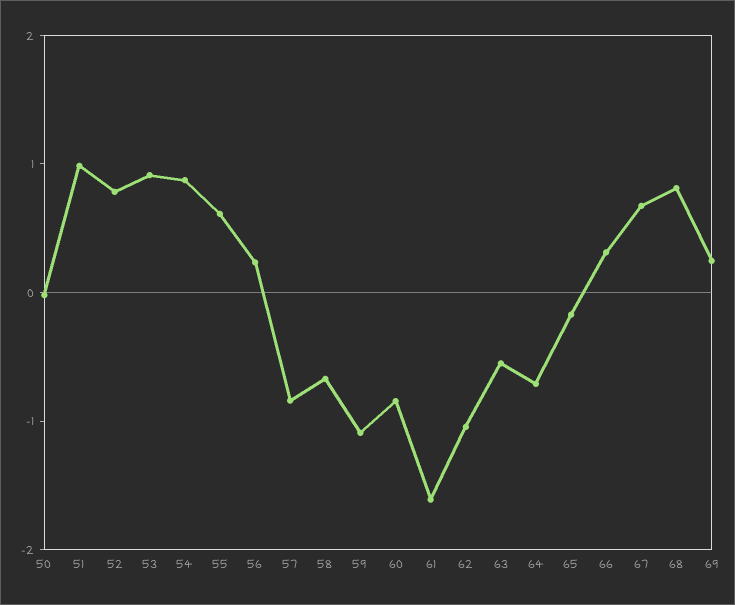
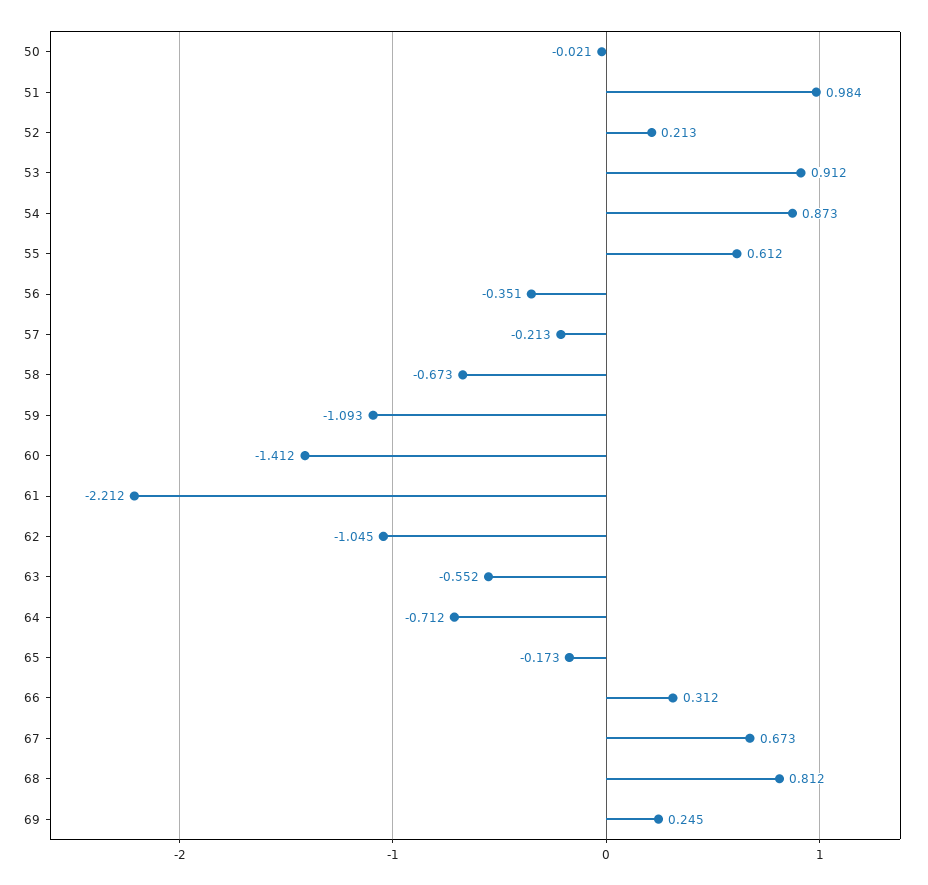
52: 0.8 -> 0.213
56: 0.2 -> -0.351
57: -0.8 -> -0.213
60: -0.8 -> -1.412
61: -1.6 -> -2.212

